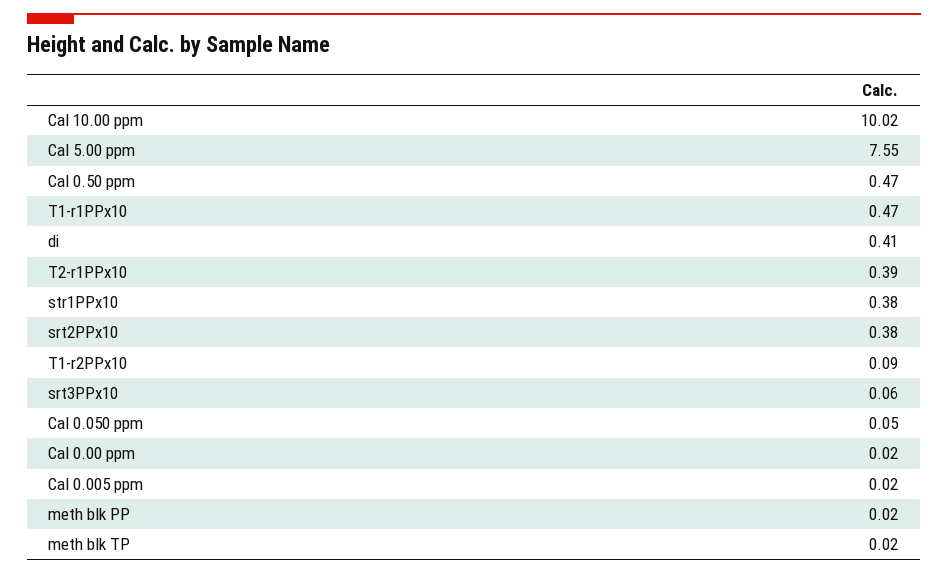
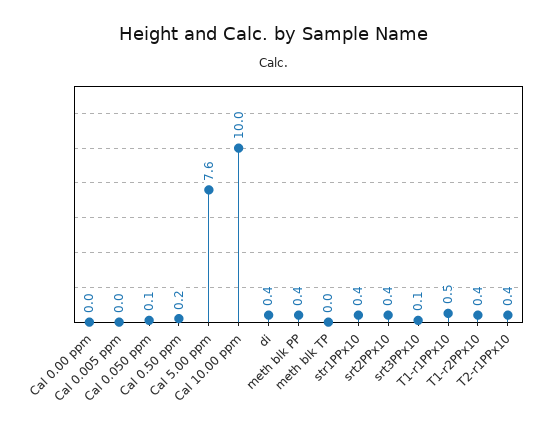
Cal 0.50 ppm: 0.47 -> 0.2
T1-r2PPx10: 0.09 -> 0.4
meth blk PP: 0.02 -> 0.4

